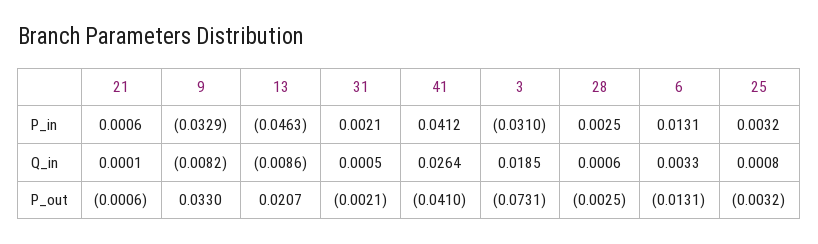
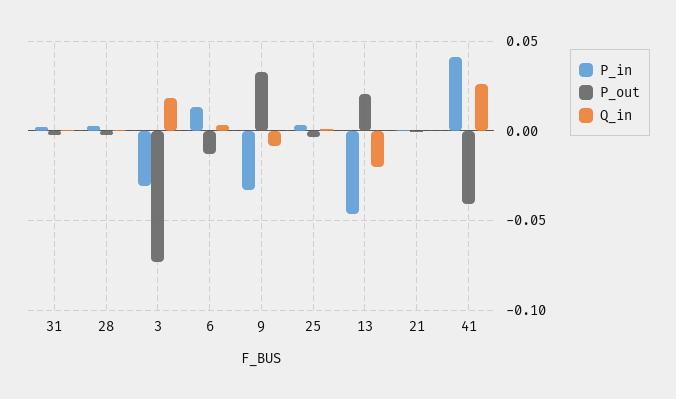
Q_in, 13: -0.0086 -> -0.02

